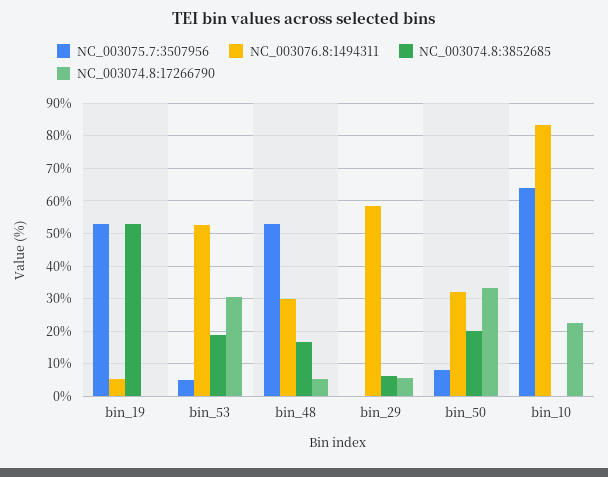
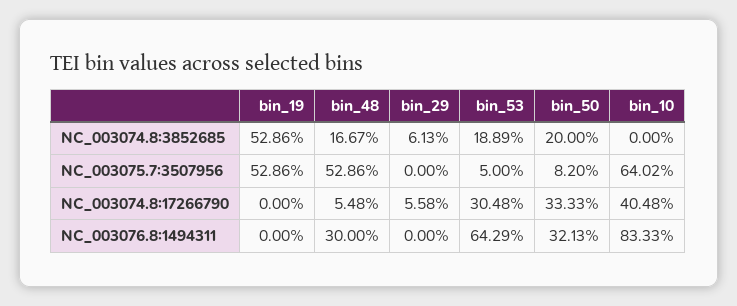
NC_003076.8:1494311, bin_19: 6 -> 0
NC_003076.8:1494311, bin_53: 52 -> 64.29
NC_003076.8:1494311, bin_29: 58 -> 0
NC_003074.8:17266790, bin_10: 22 -> 40.48

